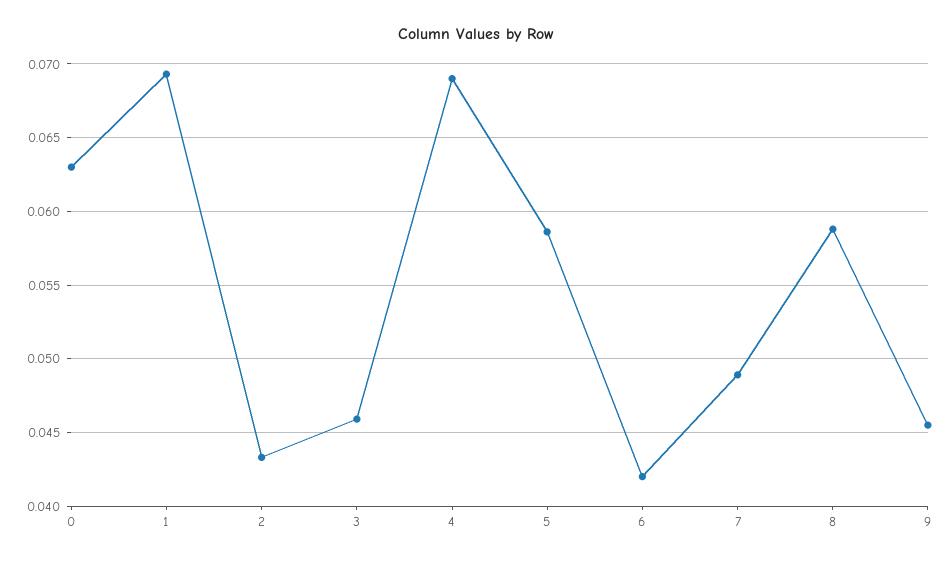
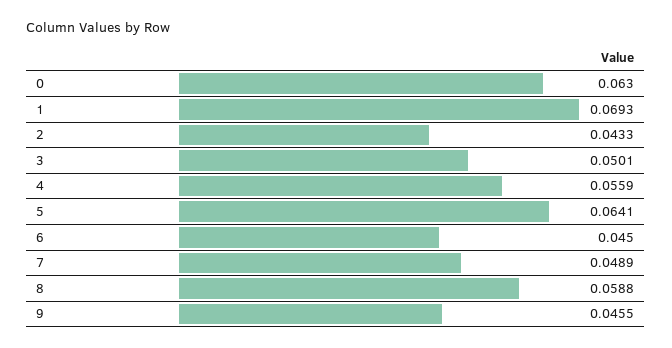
3: 0.046 -> 0.0501
4: 0.069 -> 0.0559
5: 0.0585 -> 0.0641
6: 0.042 -> 0.045

